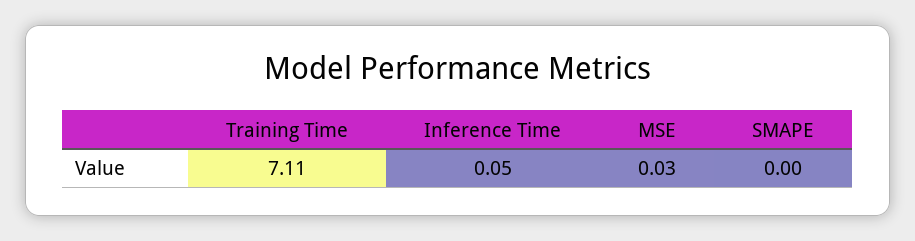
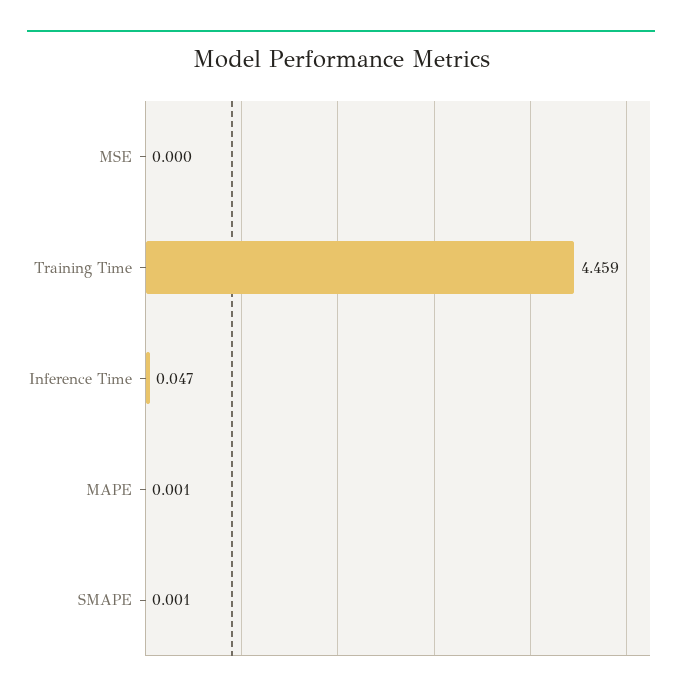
Training Time: 7.11 -> 4.459
MSE: 0.03 -> 0
MAPE: none -> 0.001

